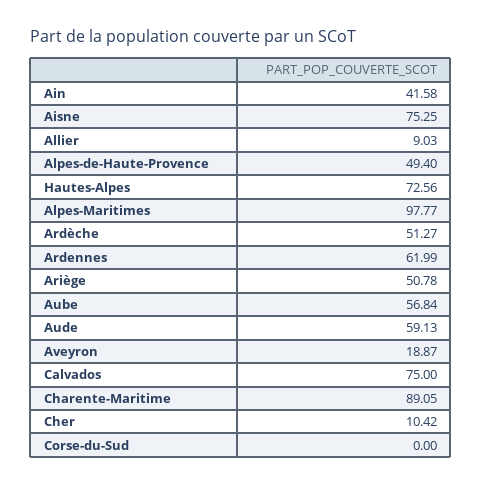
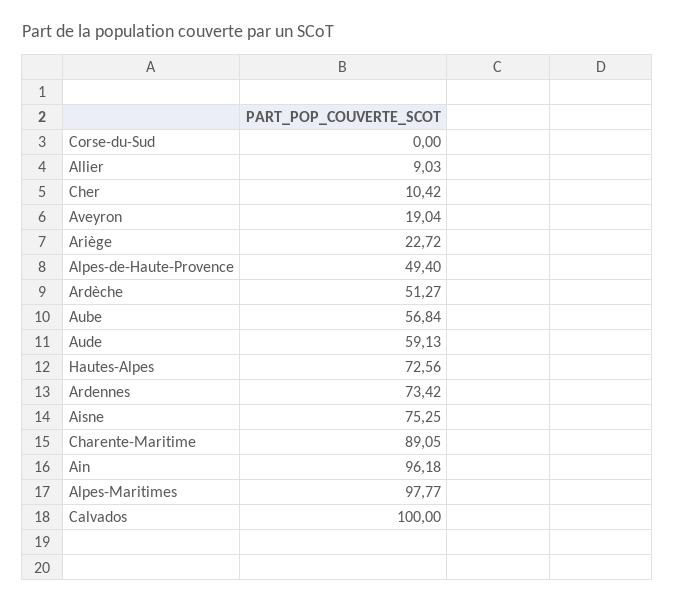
Ain: 41.58 -> 96.18
Ardennes: 61.99 -> 73.42
Ariège: 50.78 -> 22.72
Aveyron: 18.87 -> 19.04
Calvados: 75 -> 100

